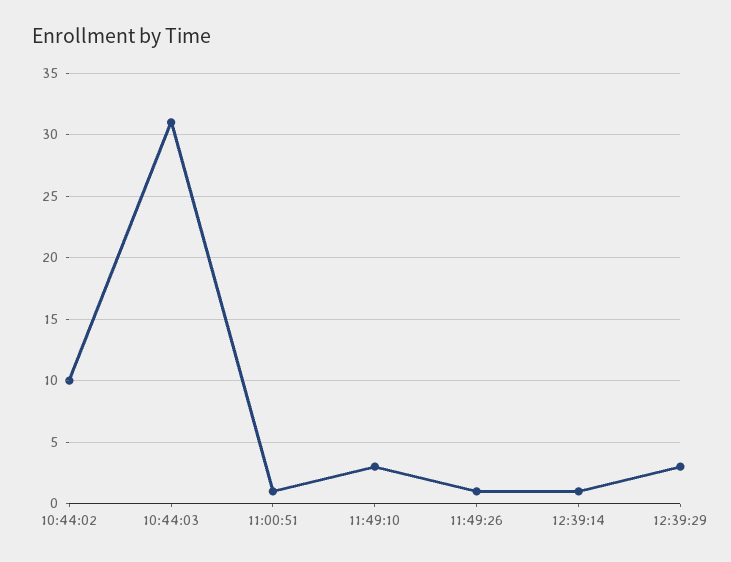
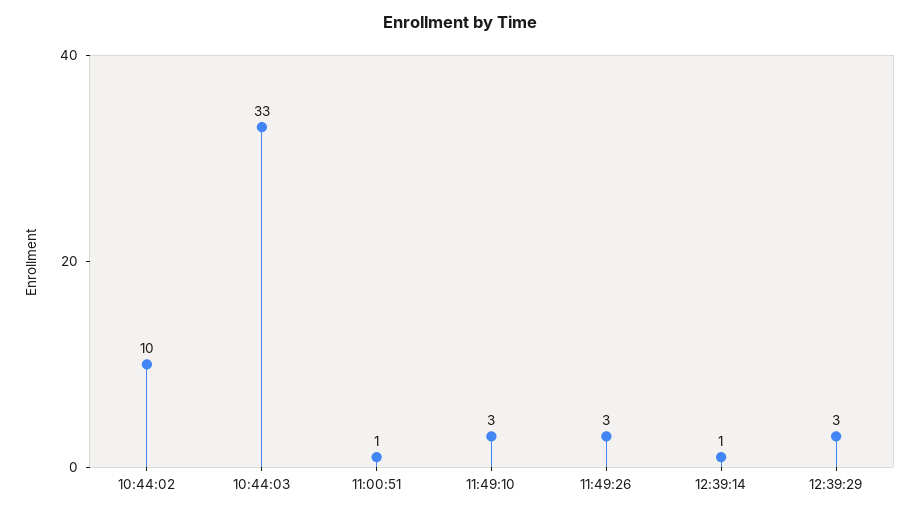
10:44:03: 31 -> 33
11:49:26: 1 -> 3

